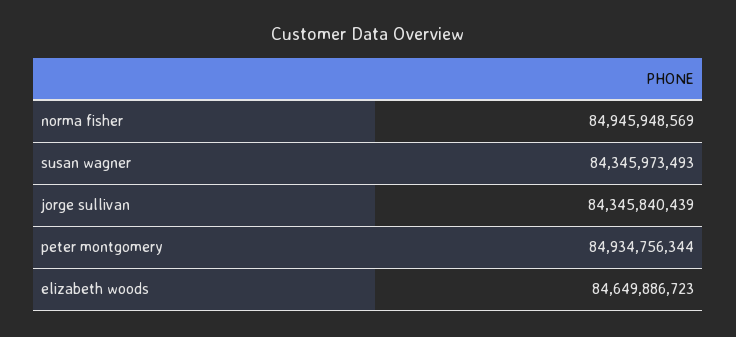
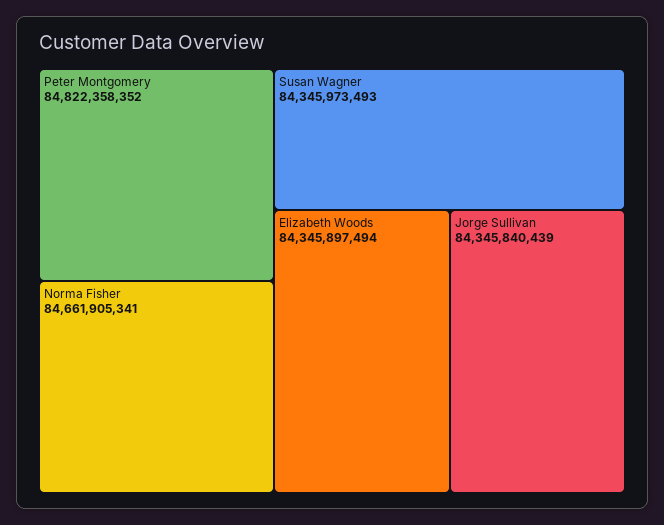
norma fisher: 84945948569 -> 84661905341
peter montgomery: 84934756344 -> 84822358352
elizabeth woods: 84649886723 -> 84345897494

